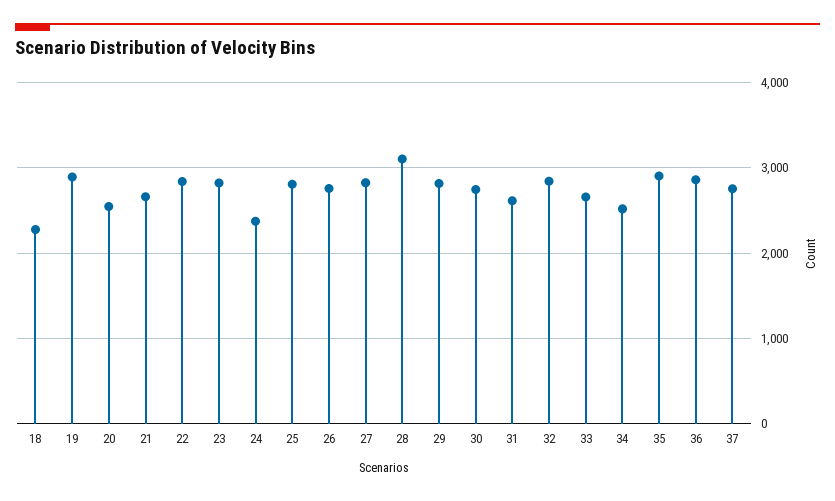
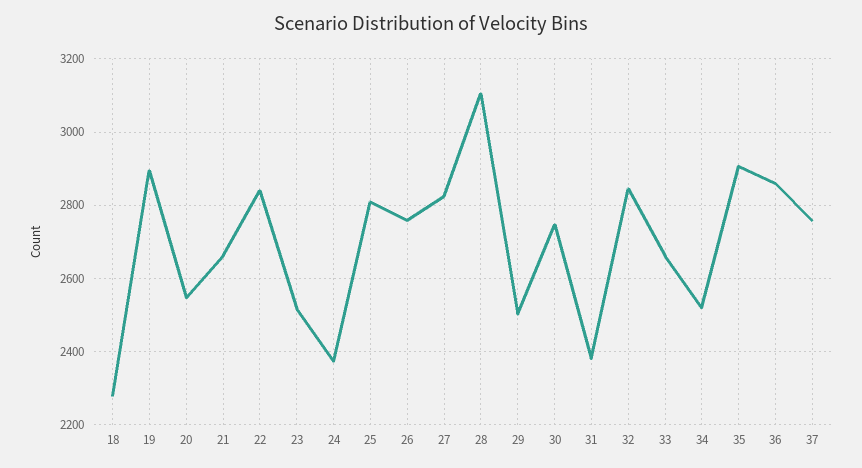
23: 2800 -> 2520
29: 2800 -> 2500
31: 2600 -> 2380

